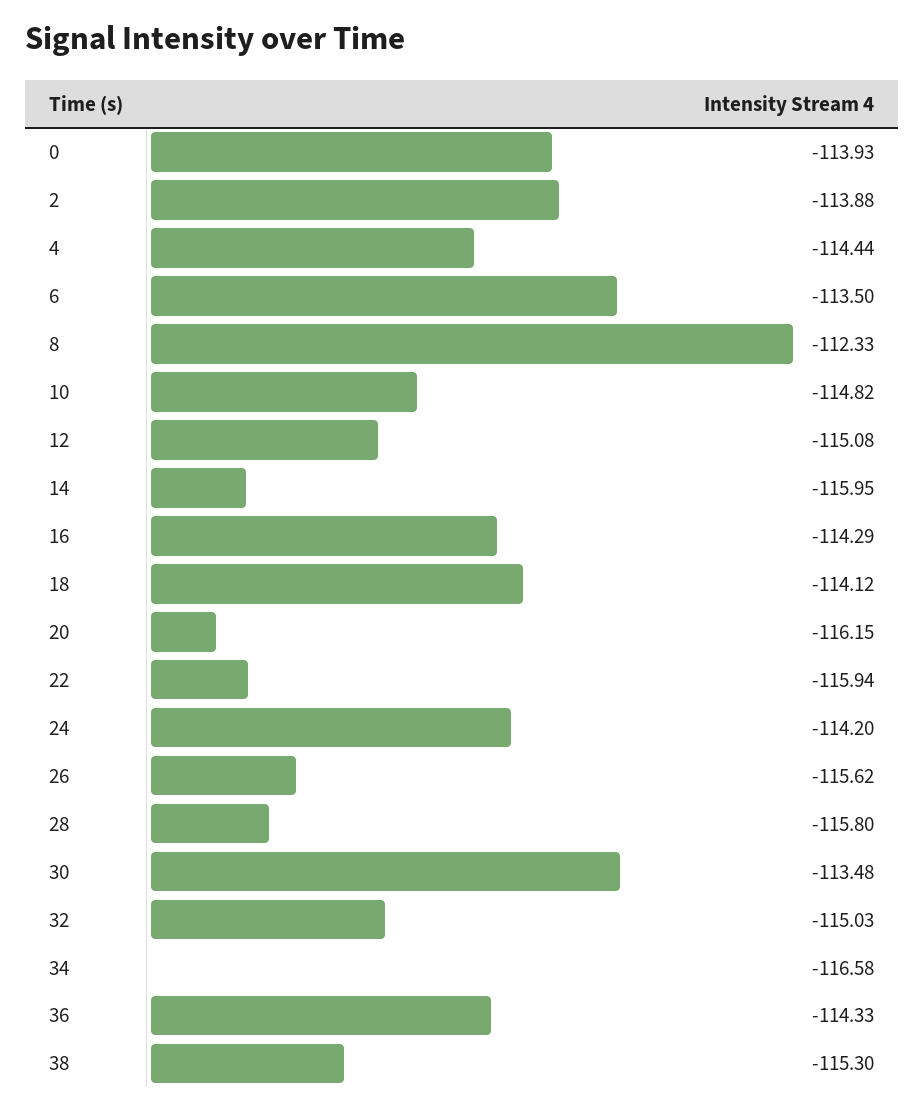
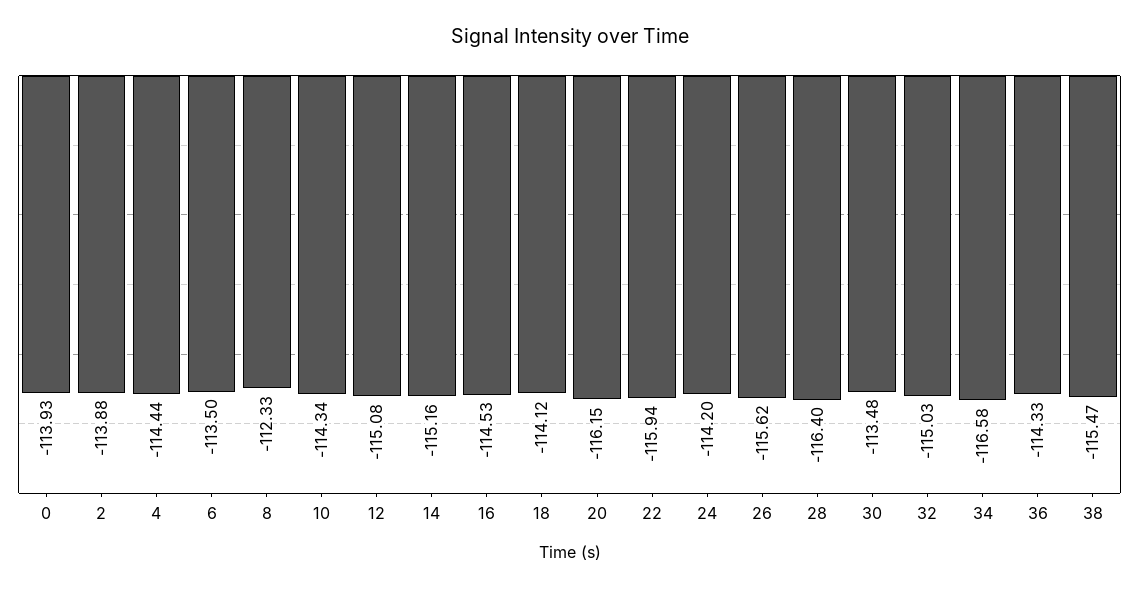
10: -114.82 -> -114.34
14: -115.95 -> -115.16
16: -114.29 -> -114.53
28: -115.8 -> -116.4
38: -115.3 -> -115.47

